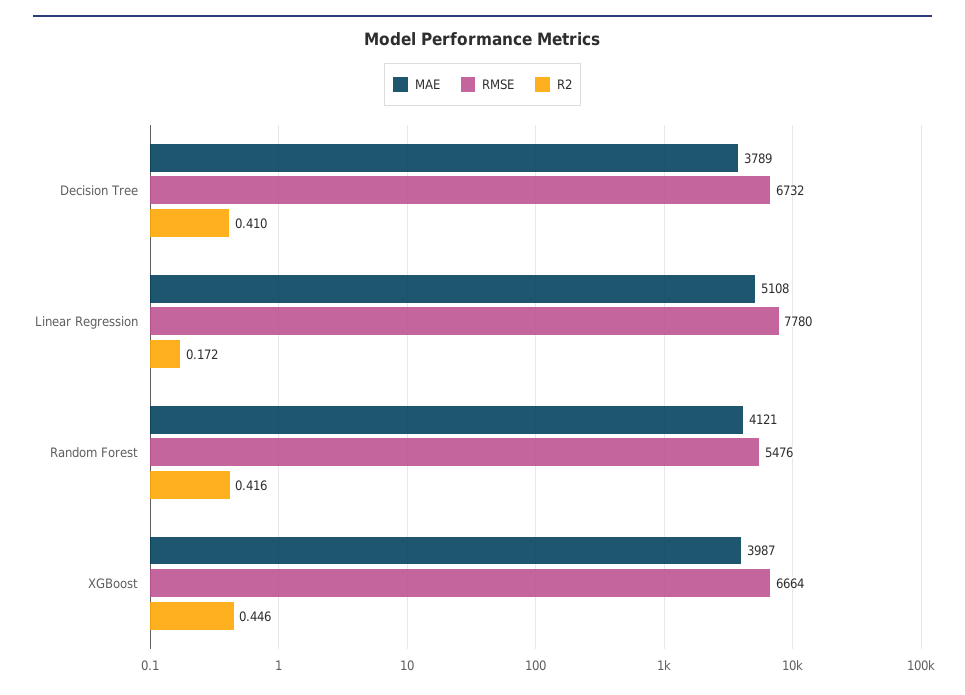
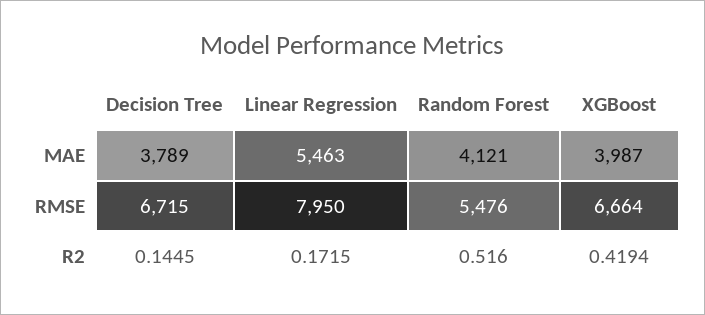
RMSE, Decision Tree: 6732 -> 6715
R2, Decision Tree: 0.41 -> 0.1445
MAE, Linear Regression: 5108 -> 5463
RMSE, Linear Regression: 7780 -> 7950
R2, Random Forest: 0.416 -> 0.516
R2, XGBoost: 0.446 -> 0.4194

